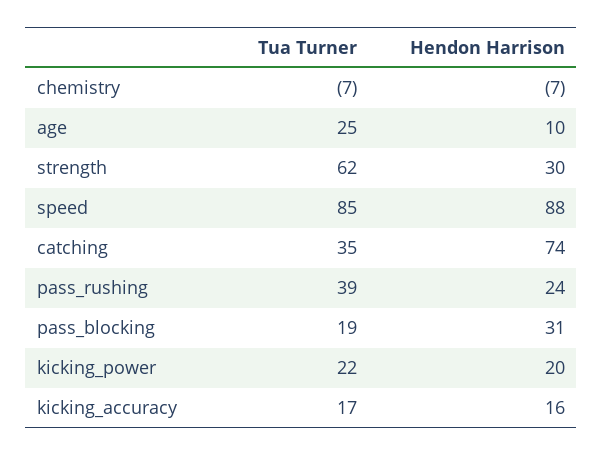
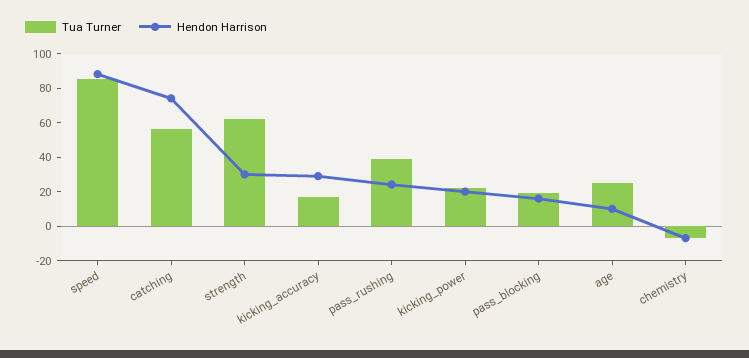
Tua Turner, catching: 35 -> 55
Hendon Harrison, pass_blocking: 31 -> 15
Hendon Harrison, kicking_accuracy: 16 -> 30

